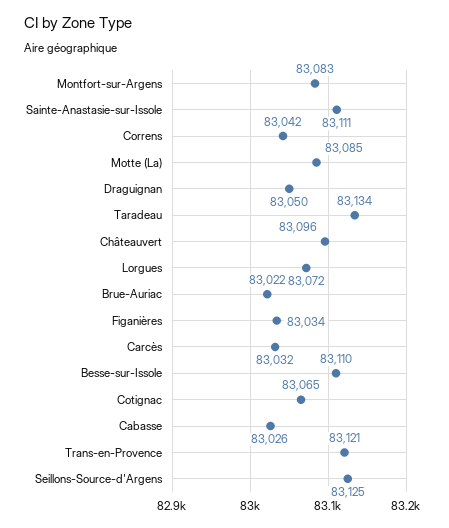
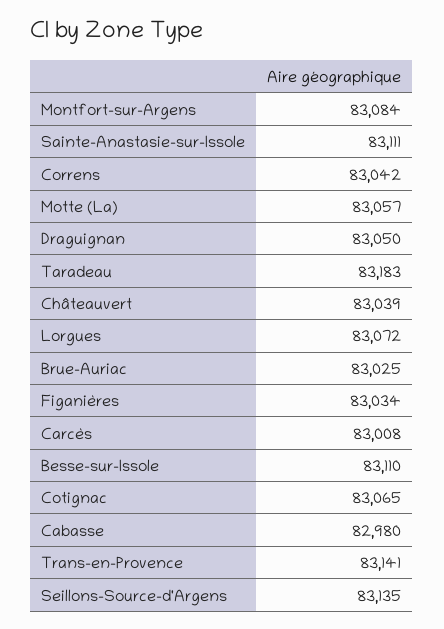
Montfort-sur-Argens: 83083 -> 83084
Motte (La): 83085 -> 83057
Taradeau: 83134 -> 83183
Châteauvert: 83096 -> 83039
Brue-Auriac: 83022 -> 83025
Carcès: 83032 -> 83008
Cabasse: 83026 -> 82980
Trans-en-Provence: 83121 -> 83141
Seillons-Source-d'Argens: 83125 -> 83135

